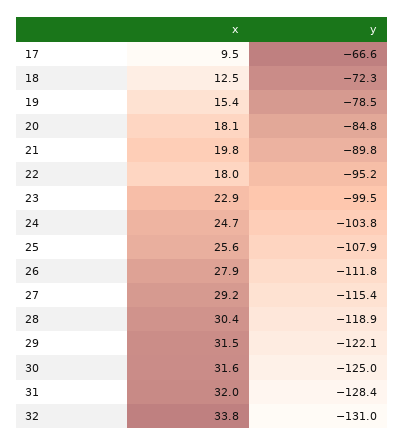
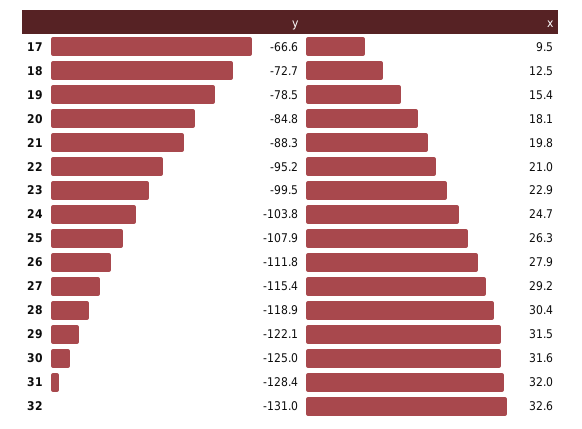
y, 18: -72.3 -> -72.7
y, 21: -89.8 -> -88.3
x, 22: 18 -> 21
x, 25: 25.6 -> 26.3
x, 32: 33.8 -> 32.6

